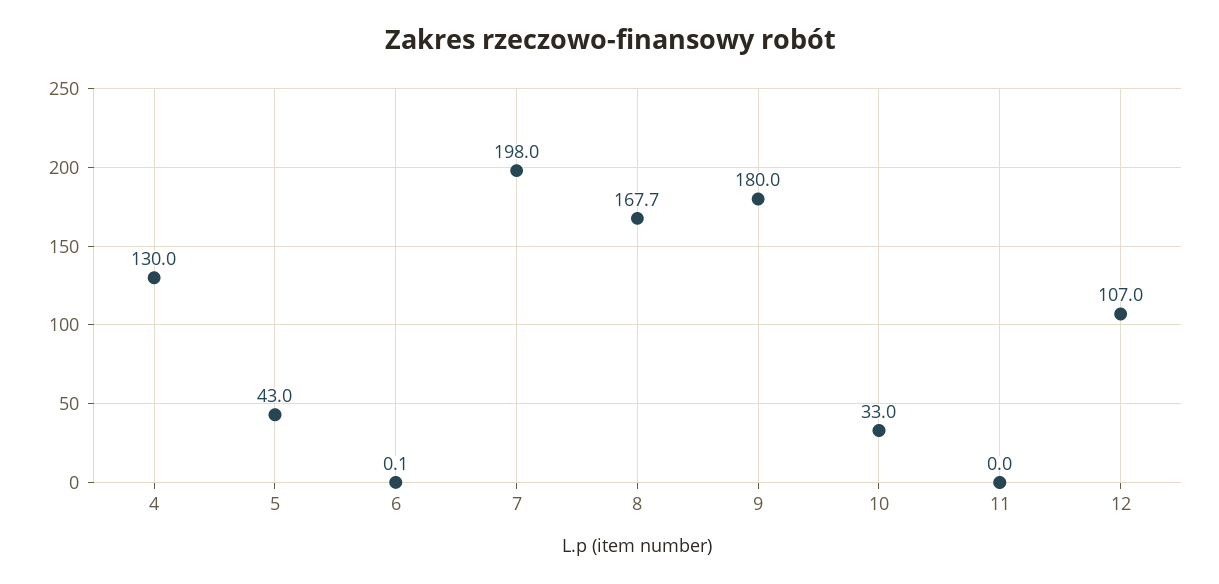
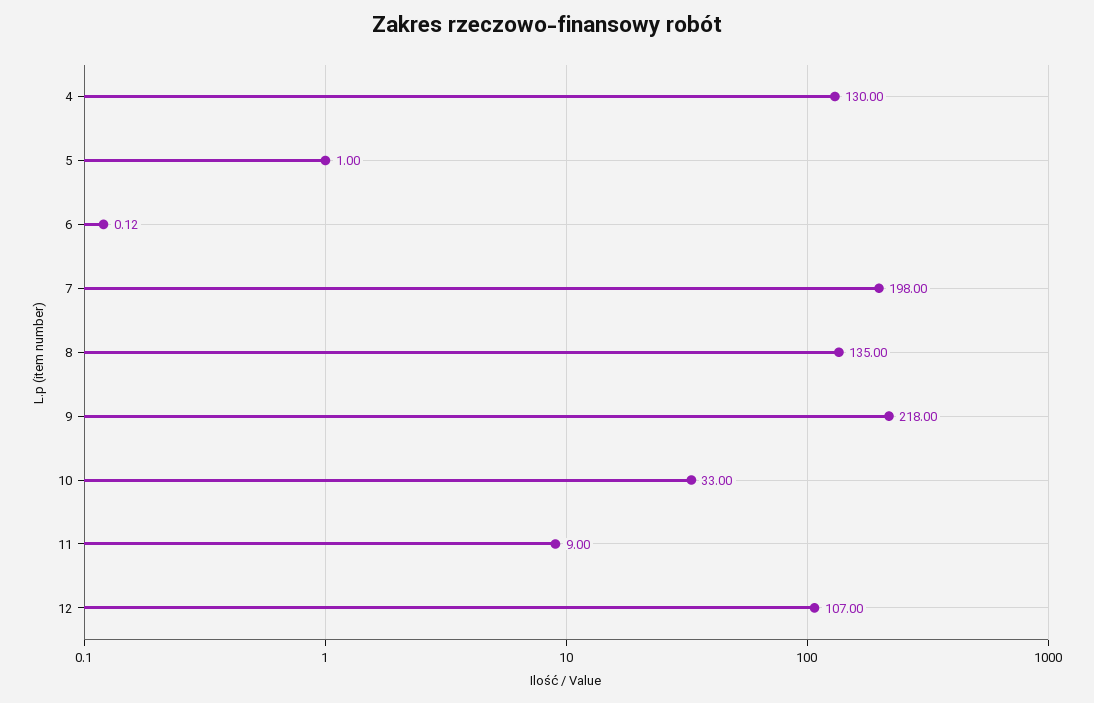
5: 43 -> 1
8: 167.7 -> 135
9: 180 -> 218
11: 0 -> 9

